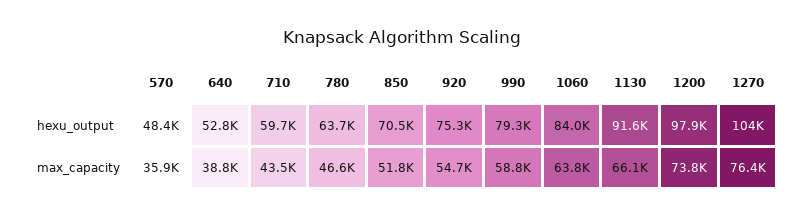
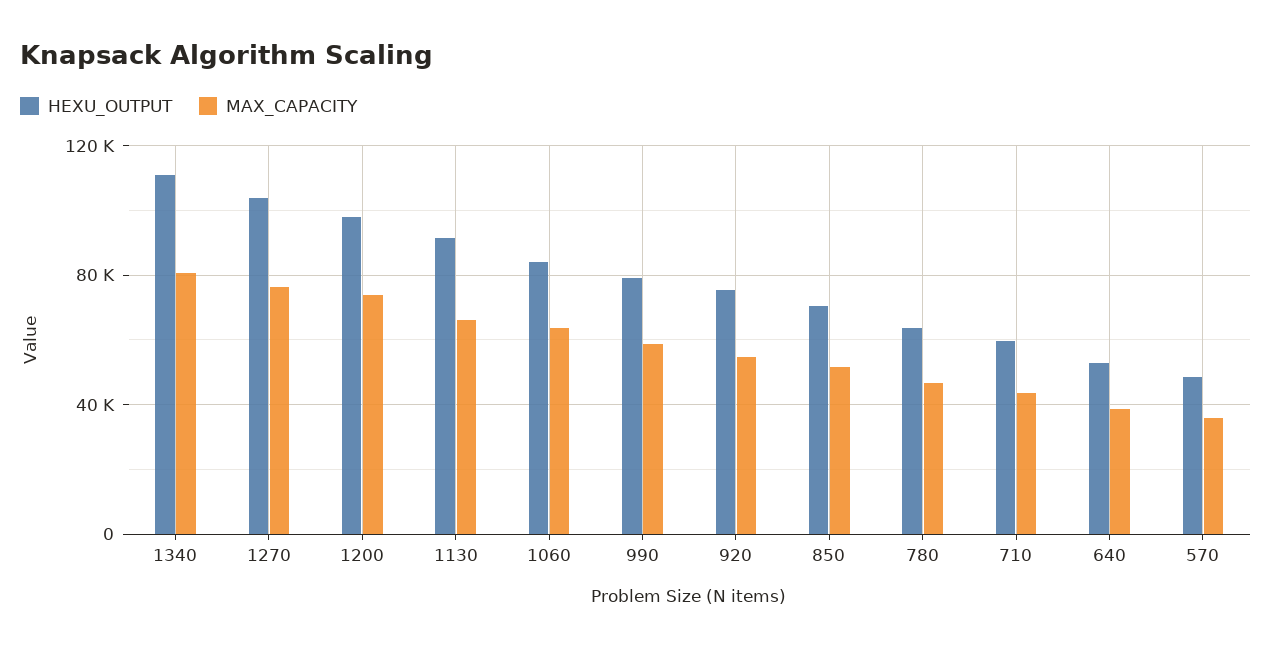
hexu_output, 1340: none -> 110000
max_capacity, 1340: none -> 80000

